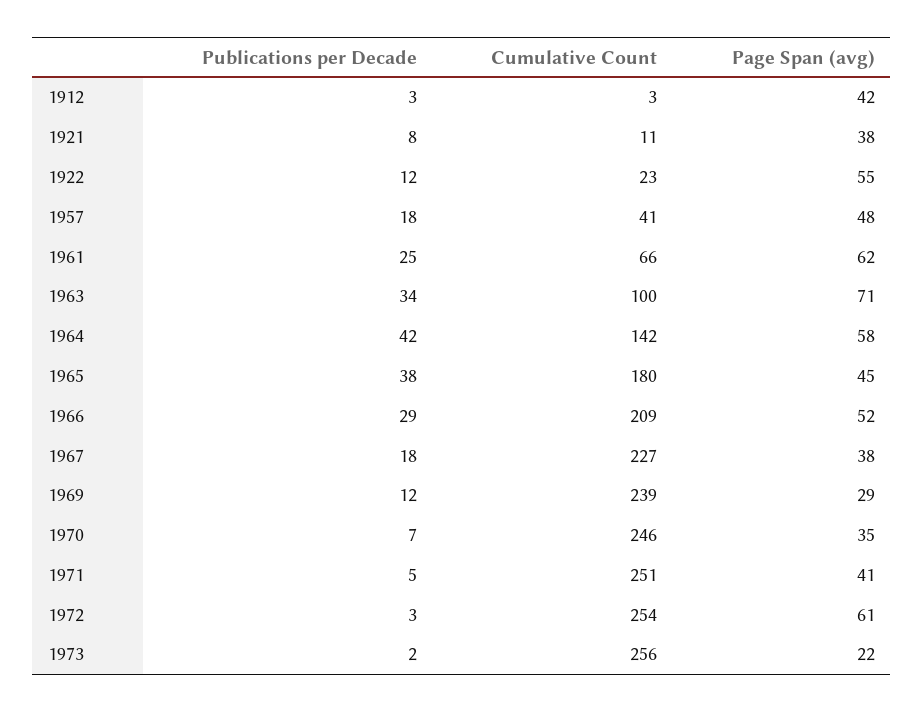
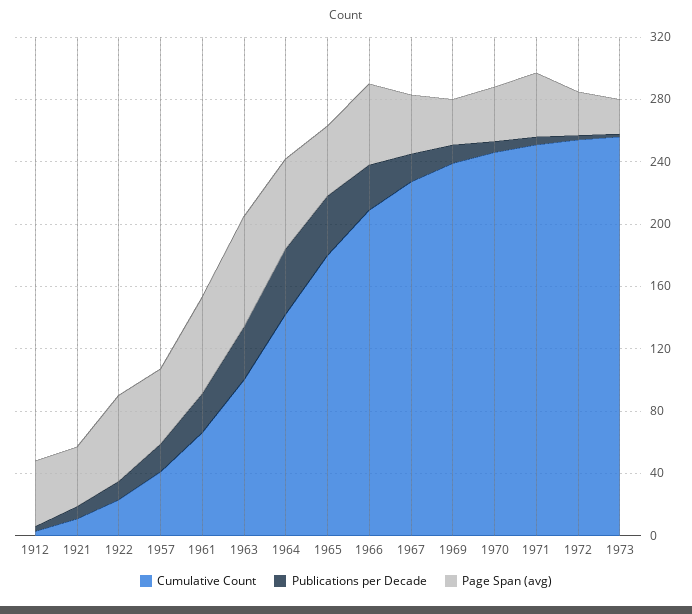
Page Span (avg), 1972: 61 -> 30

